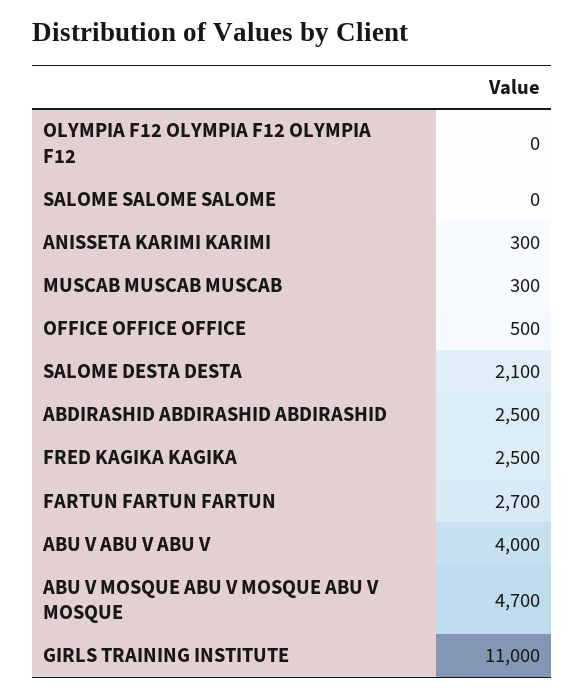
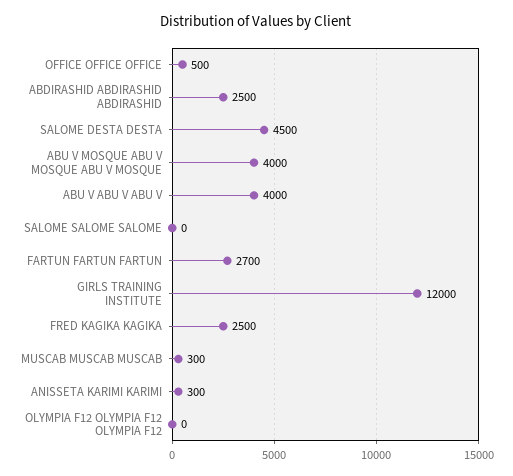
SALOME DESTA DESTA: 2100 -> 4500
ABU V MOSQUE ABU V MOSQUE ABU V MOSQUE: 4700 -> 4000
GIRLS TRAINING INSTITUTE: 11000 -> 12000

